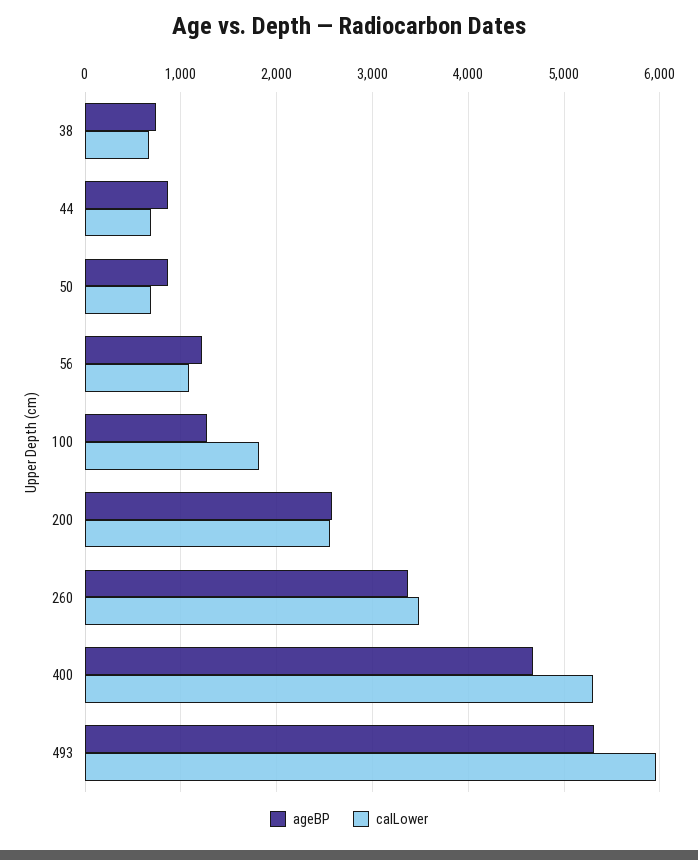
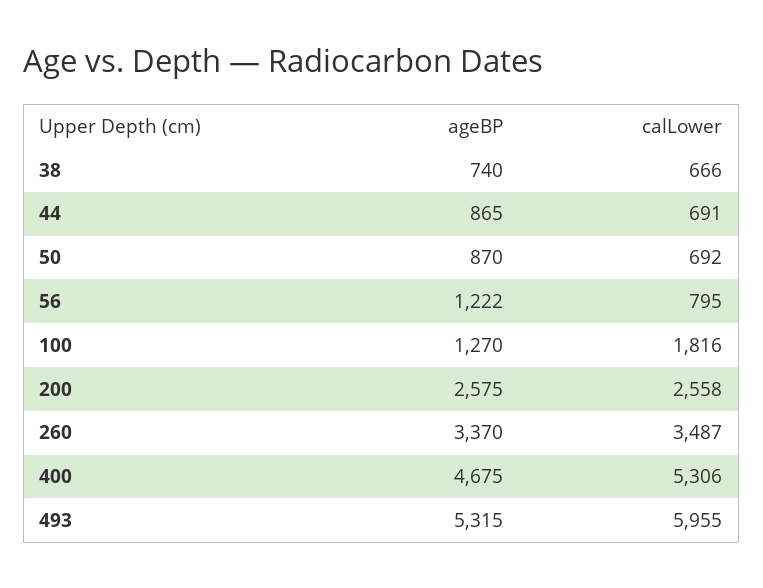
calLower, 56: 1100 -> 795

